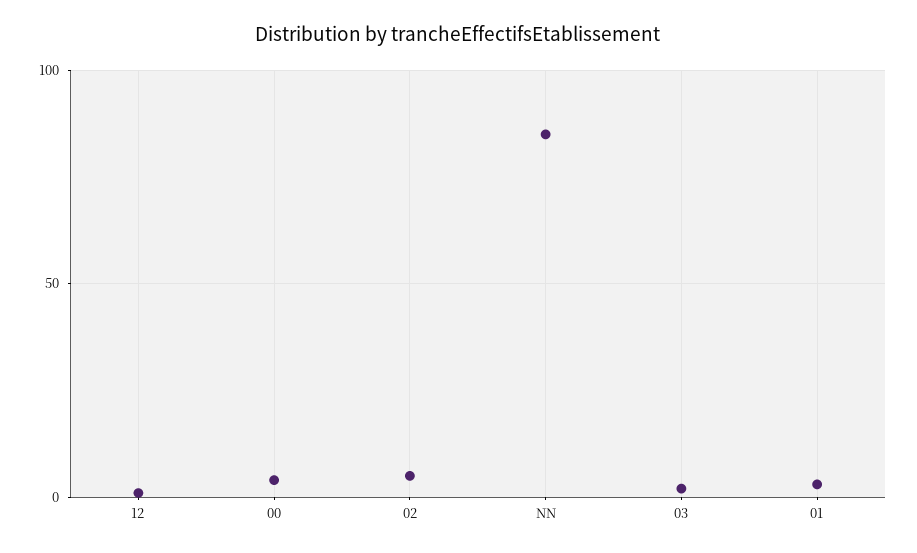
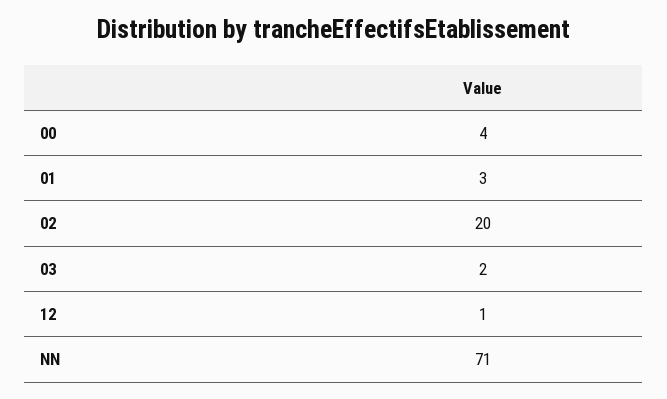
02: 5 -> 20
NN: 85 -> 71

